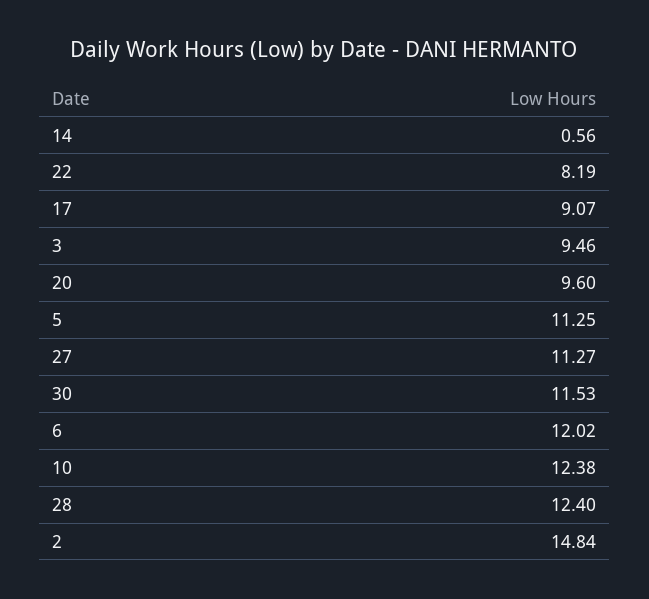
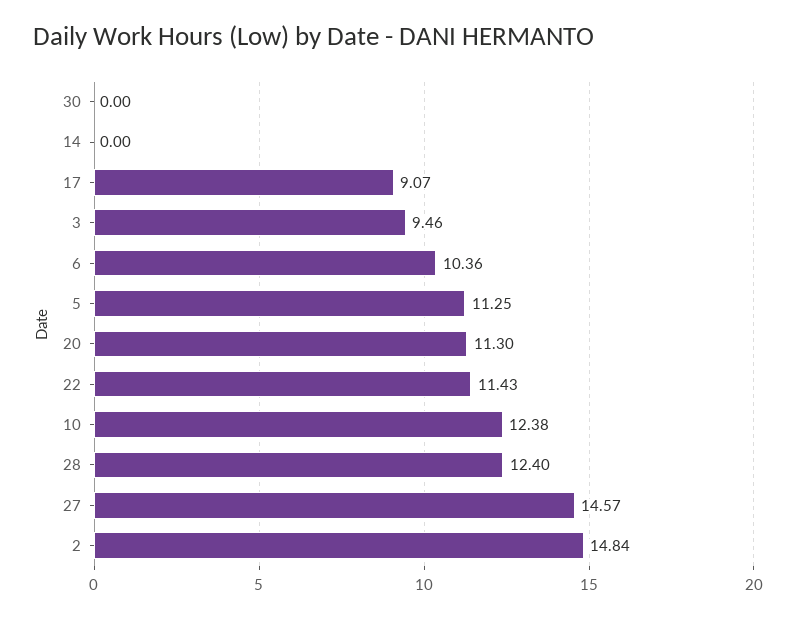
14: 0.56 -> 0
22: 8.19 -> 11.43
20: 9.6 -> 11.3
27: 11.27 -> 14.57
30: 11.53 -> 0
6: 12.02 -> 10.36

